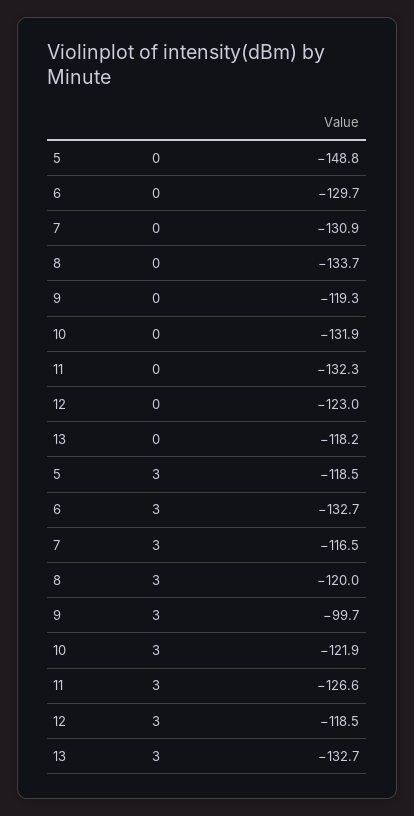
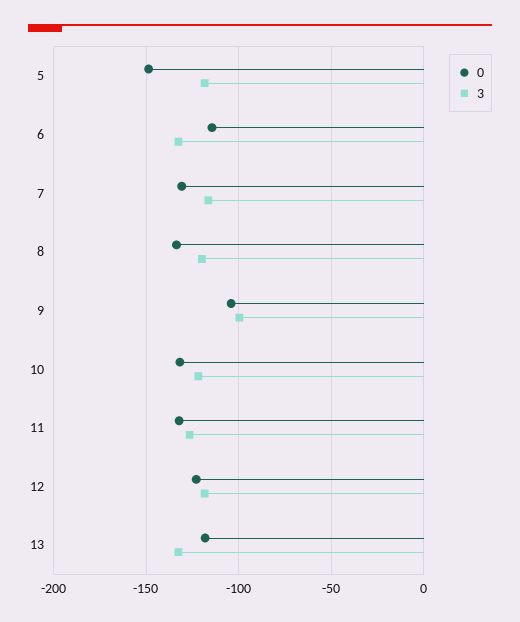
0, 6: -129.7 -> -115
0, 9: -119.3 -> -105

